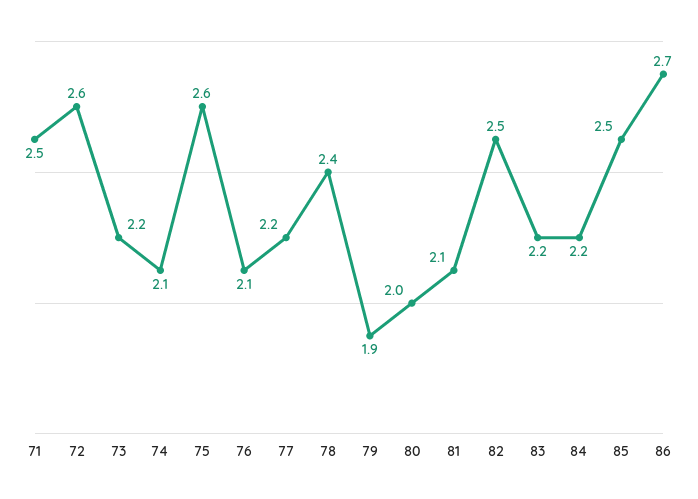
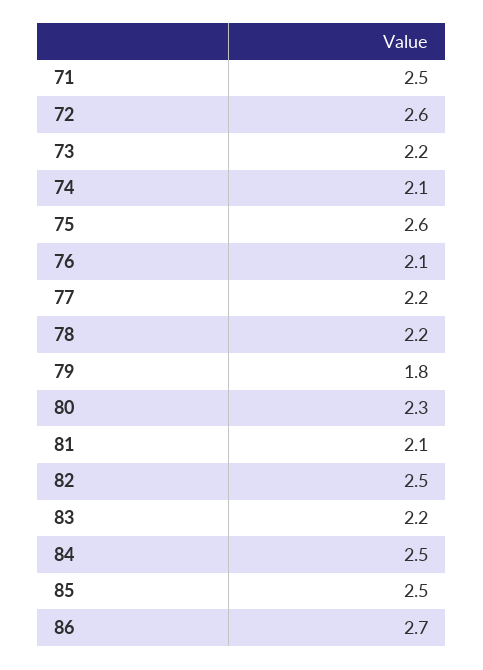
78: 2.4 -> 2.2
79: 1.9 -> 1.8
80: 2 -> 2.3
84: 2.2 -> 2.5

